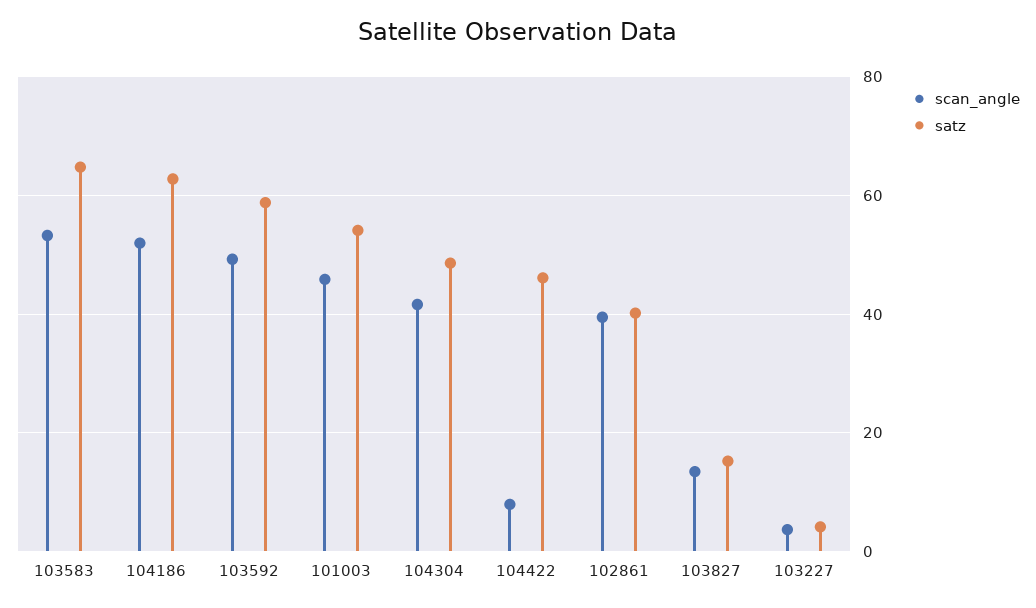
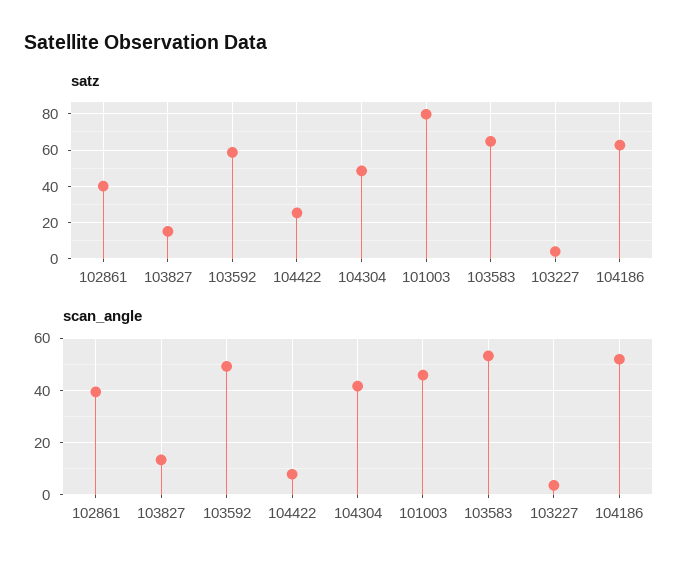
satz, 101003: 54 -> 80
satz, 104422: 46 -> 25

